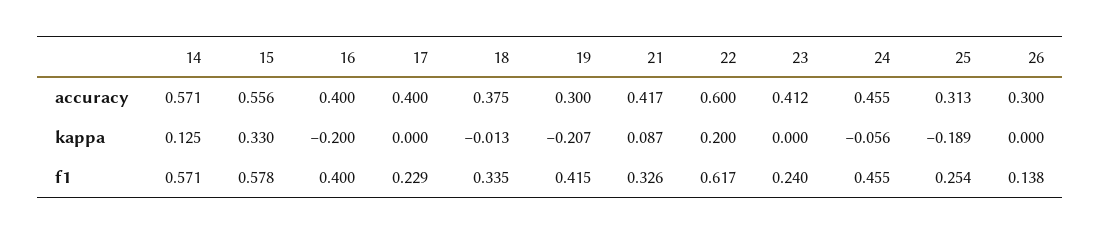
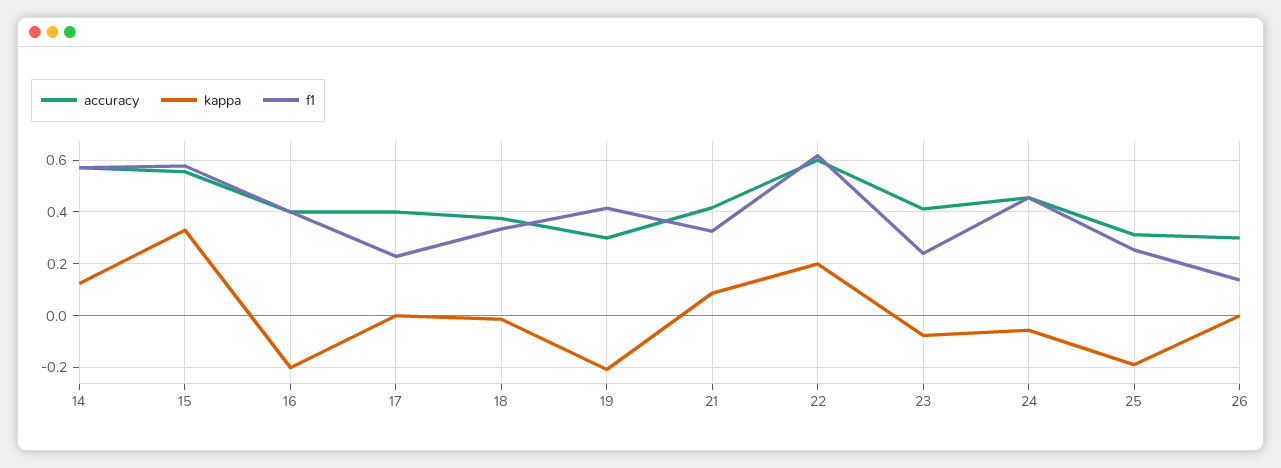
kappa, 23: 0 -> -0.075

